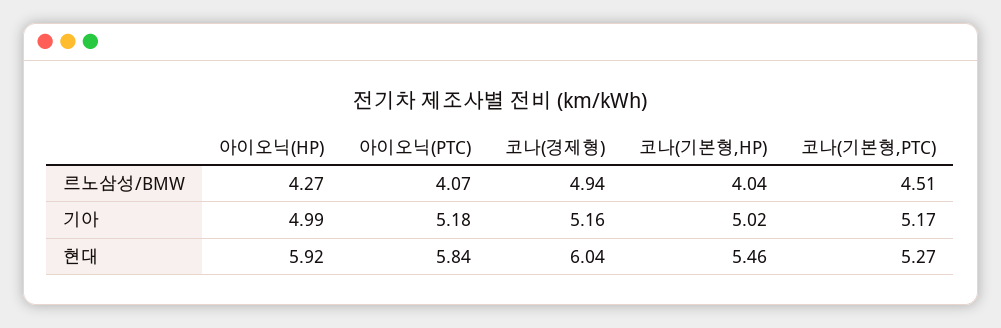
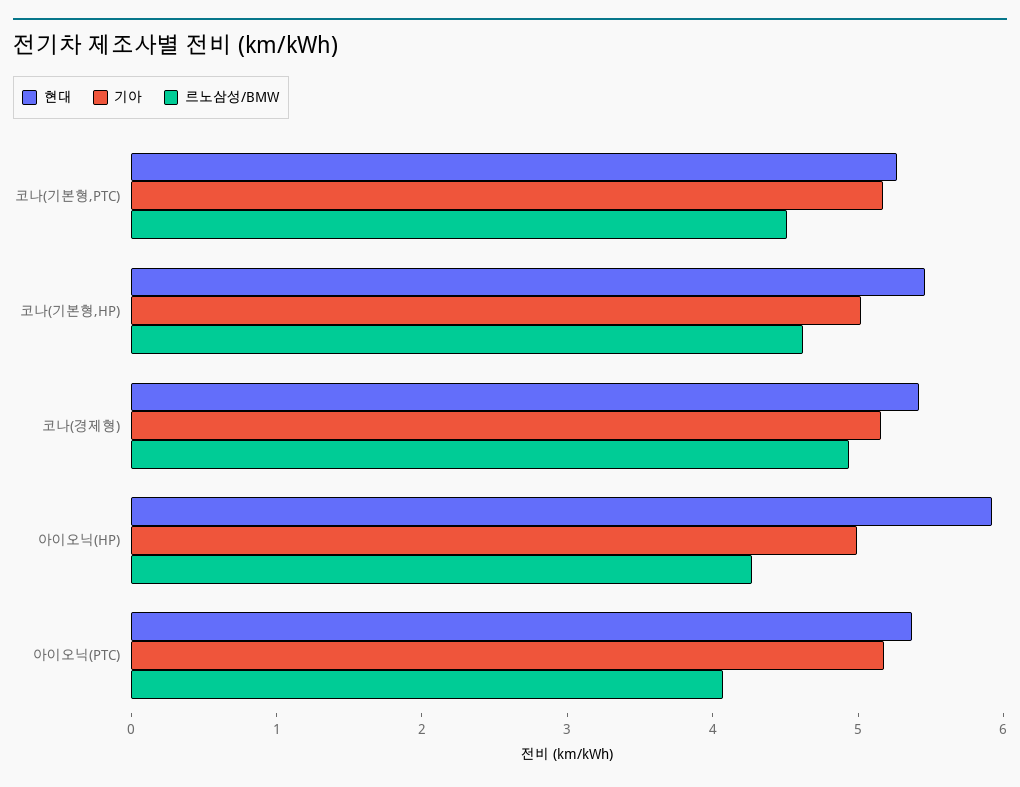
르노삼성/BMW, 코나(기본형,HP): 4.04 -> 4.6
현대, 아이오닉(PTC): 5.84 -> 5.4
현대, 코나(경제형): 6.04 -> 5.4

